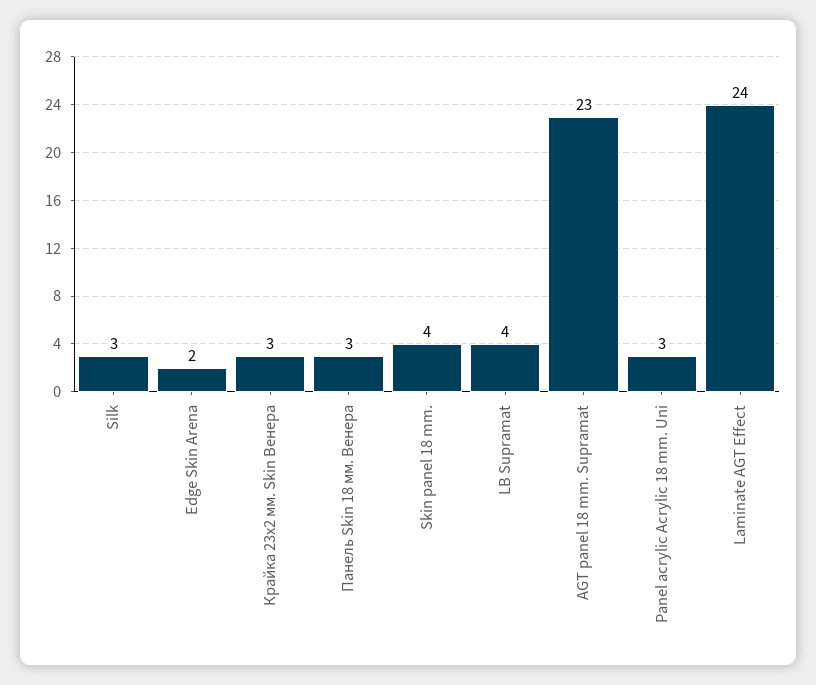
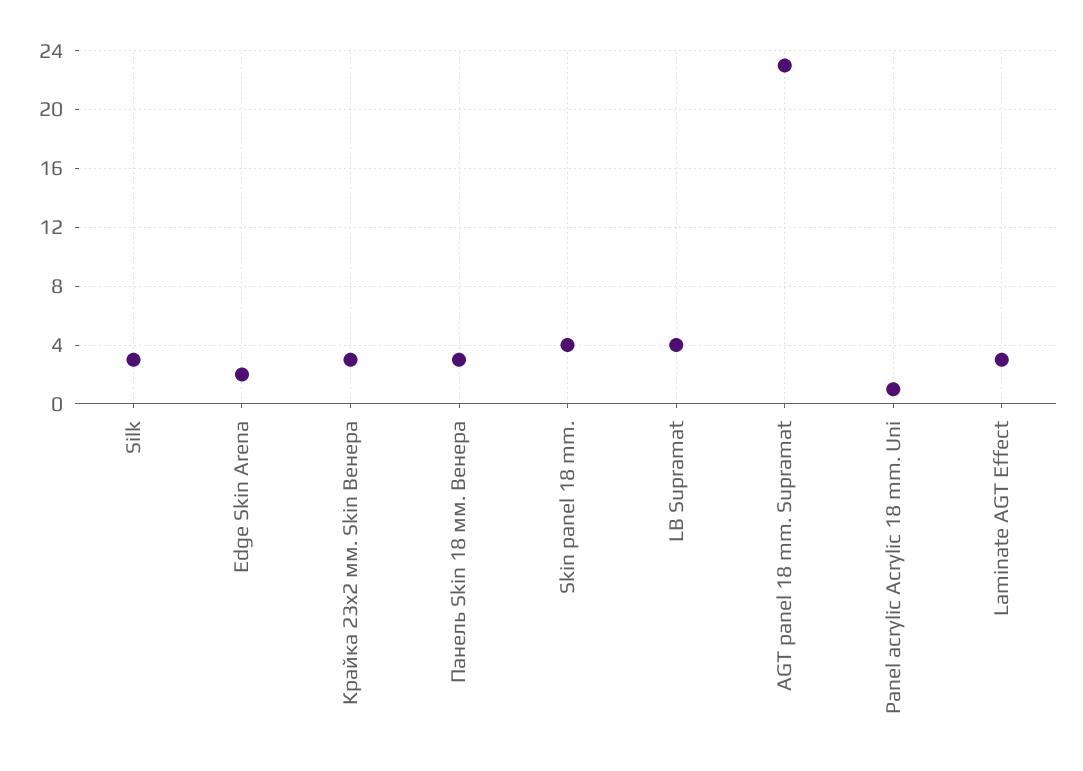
Panel acrylic Acrylic 18 mm. Uni: 3 -> 1
Laminate AGT Effect: 24 -> 3

